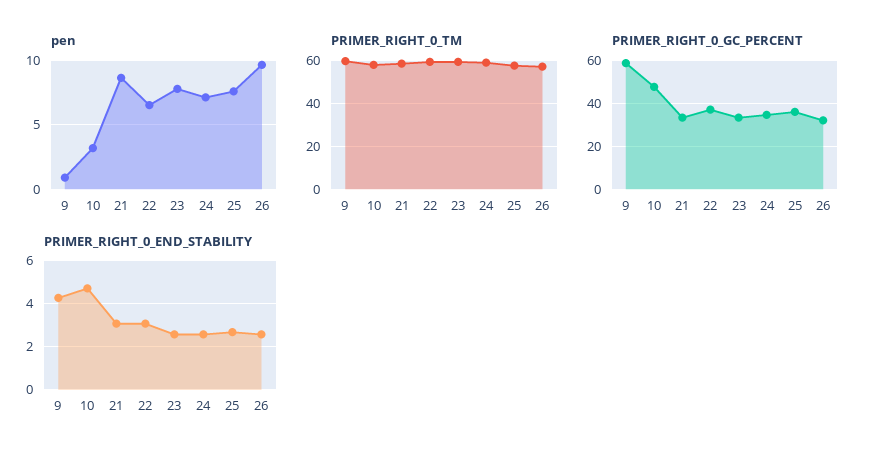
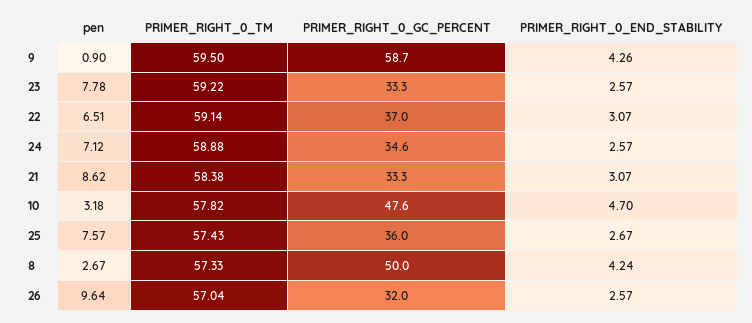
pen, 8: none -> 2.67
PRIMER_RIGHT_0_TM, 8: none -> 57.33
PRIMER_RIGHT_0_GC_PERCENT, 8: none -> 50
PRIMER_RIGHT_0_END_STABILITY, 8: none -> 4.24

